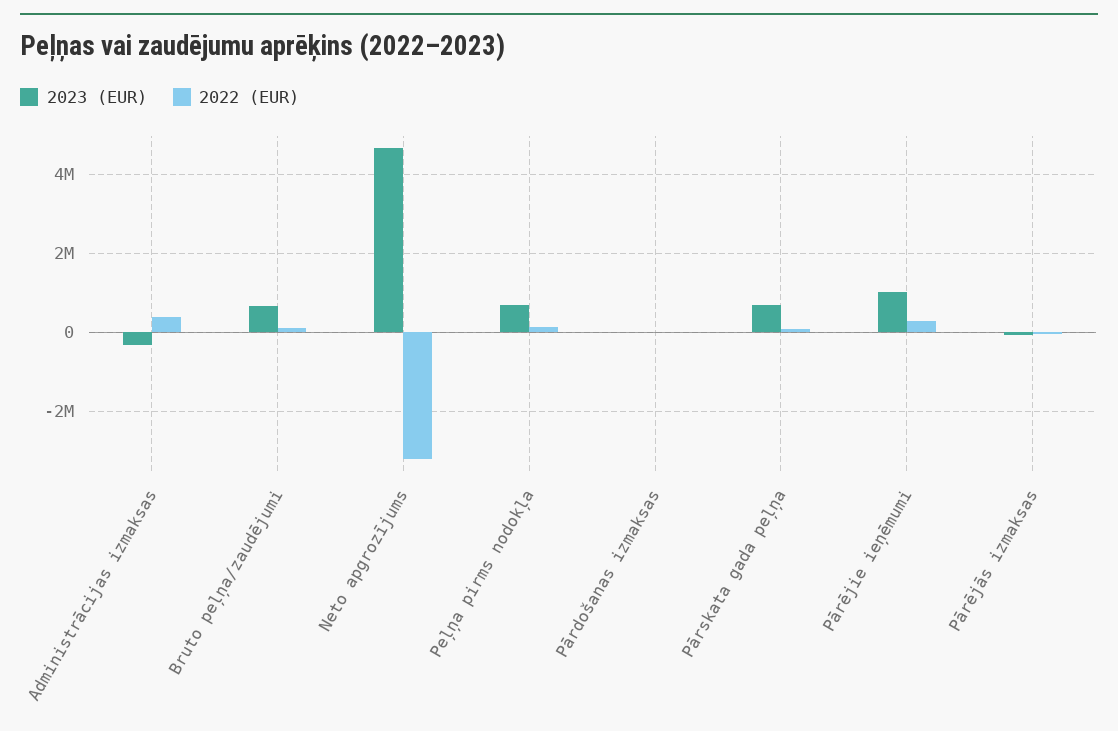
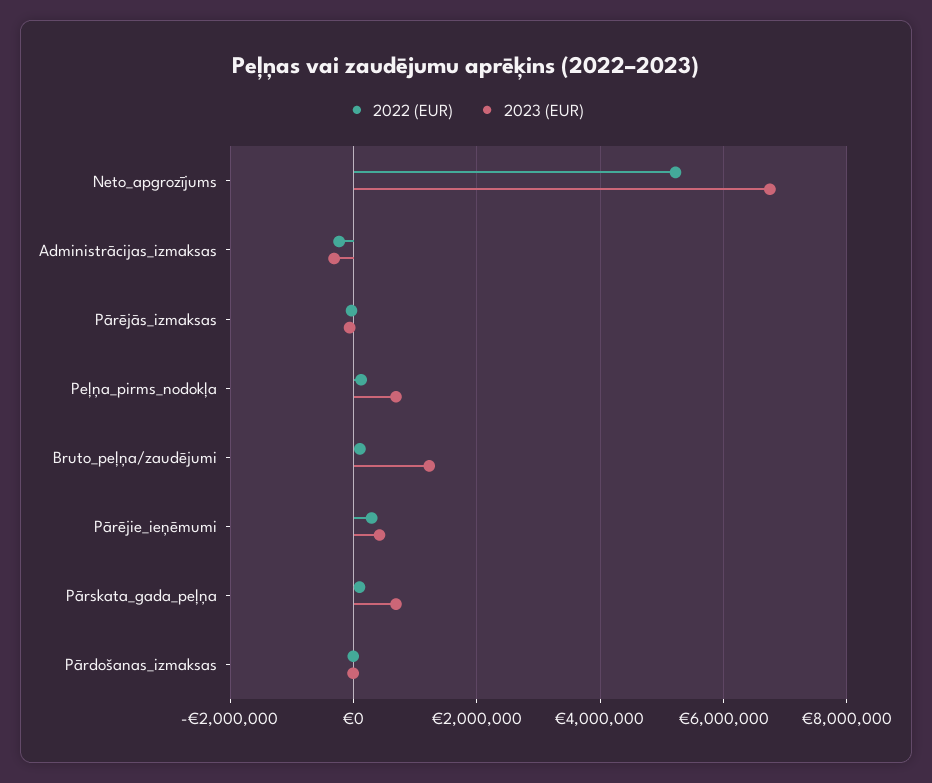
2022 (EUR), Administrācijas izmaksas: 400000 -> -200000
2023 (EUR), Bruto peļņa/zaudējumi: 600000 -> 1200000
2023 (EUR), Neto apgrozījums: 4600000 -> 6800000
2022 (EUR), Neto apgrozījums: -3200000 -> 5200000
2023 (EUR), Pārējie ieņēmumi: 1000000 -> 400000

